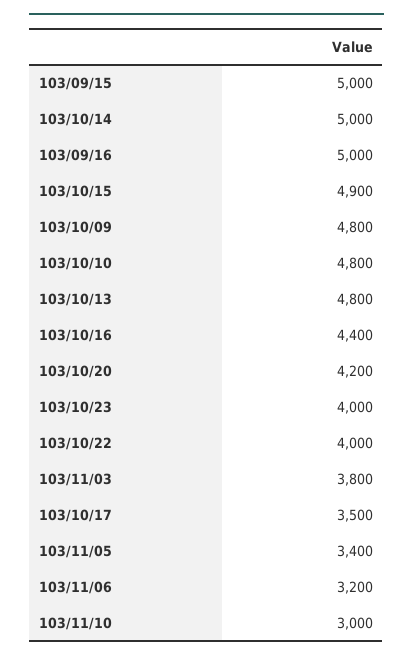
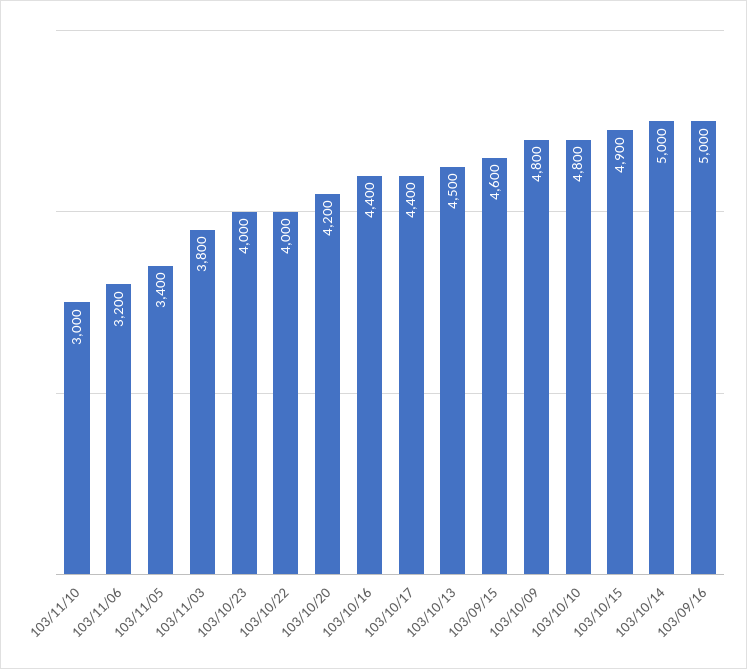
103/09/15: 5000 -> 4600
103/10/13: 4800 -> 4500
103/10/17: 3500 -> 4400

